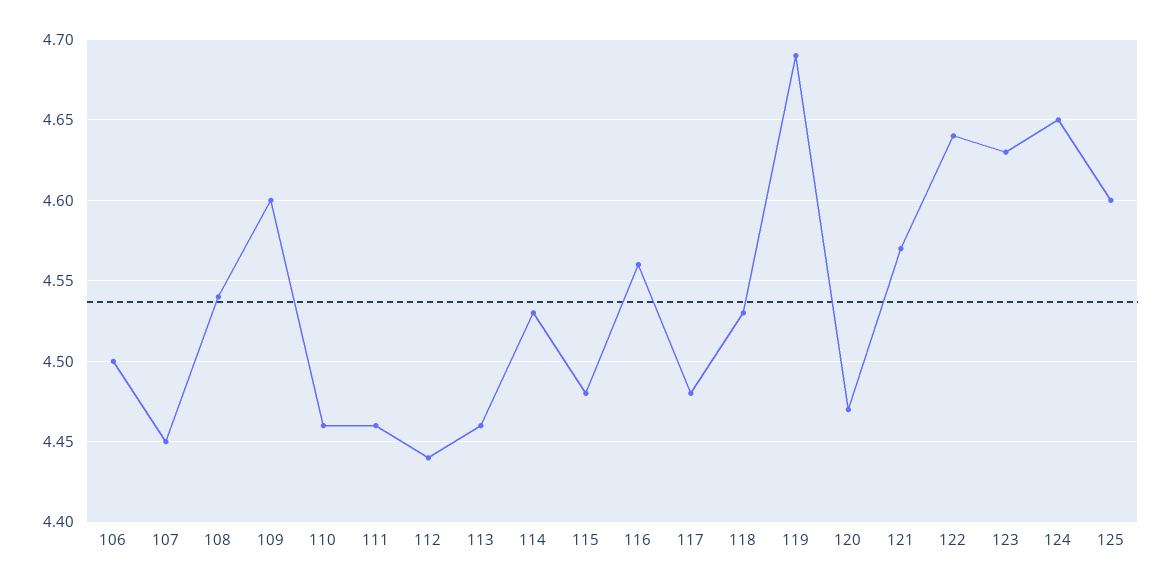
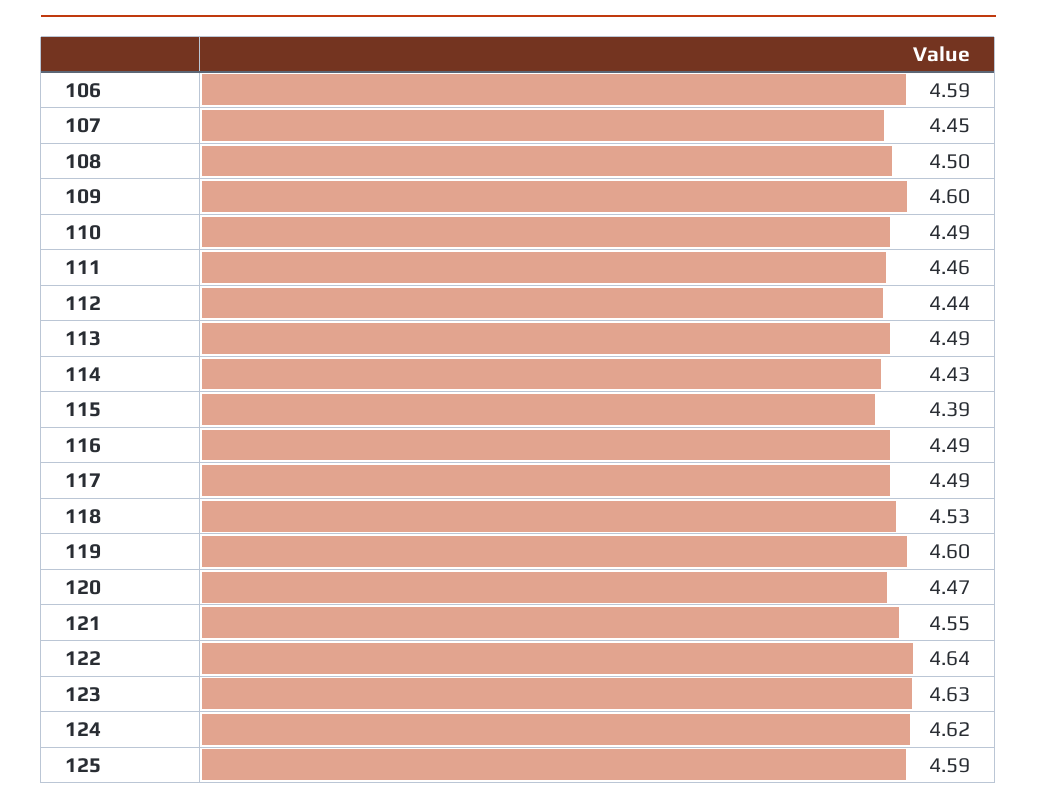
106: 4.5 -> 4.59
108: 4.54 -> 4.5
110: 4.46 -> 4.49
113: 4.46 -> 4.49
114: 4.53 -> 4.43
115: 4.48 -> 4.39
116: 4.56 -> 4.49
117: 4.48 -> 4.49
119: 4.69 -> 4.6
121: 4.57 -> 4.55
124: 4.65 -> 4.62
125: 4.6 -> 4.59

